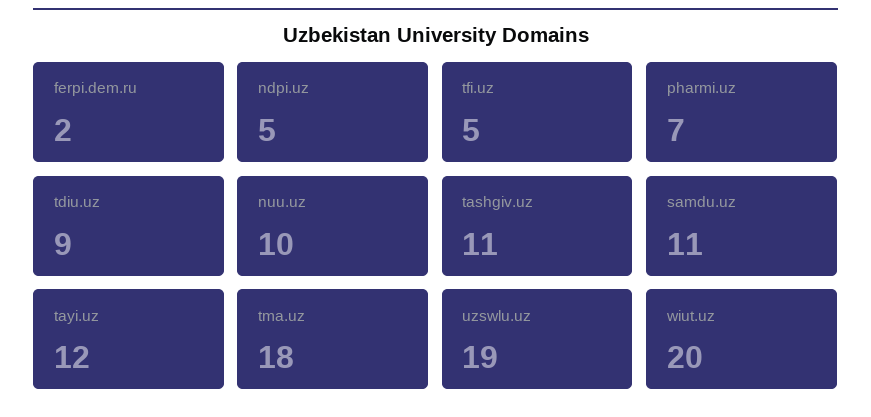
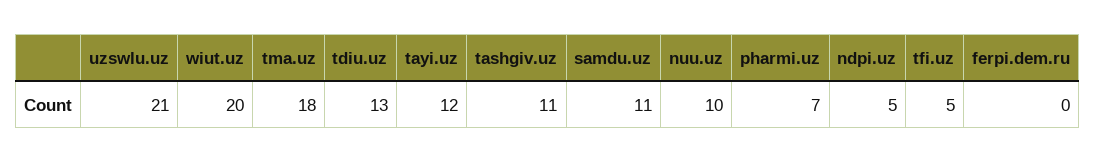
ferpi.dem.ru: 2 -> 0
tdiu.uz: 9 -> 13
uzswlu.uz: 19 -> 21

